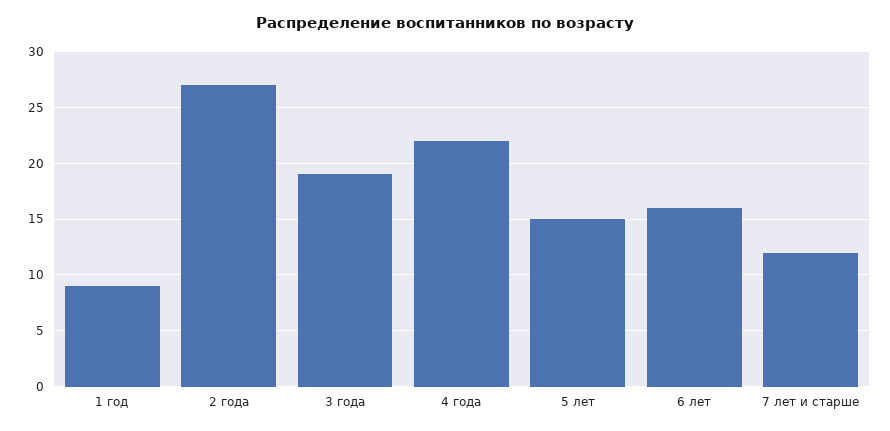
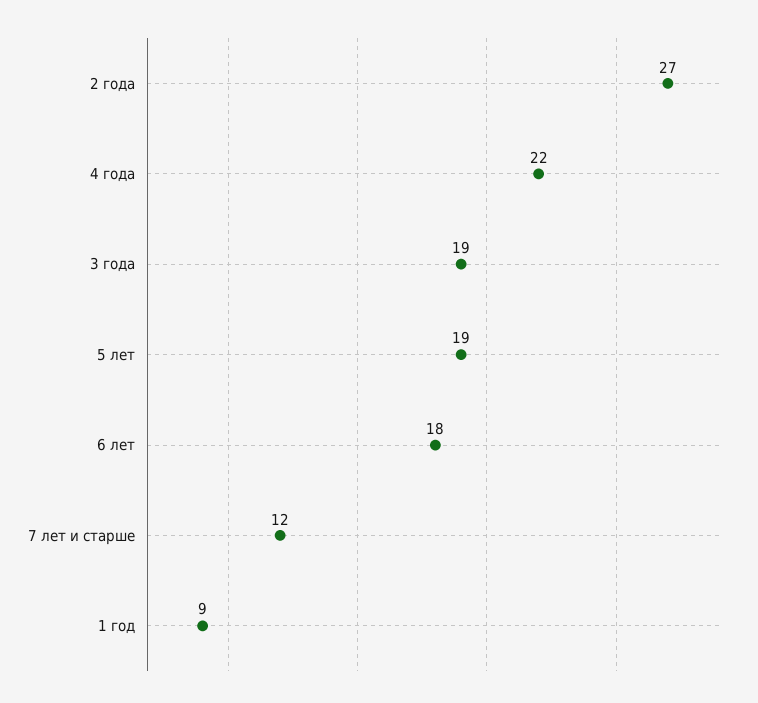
5 лет: 15 -> 19
6 лет: 16 -> 18

